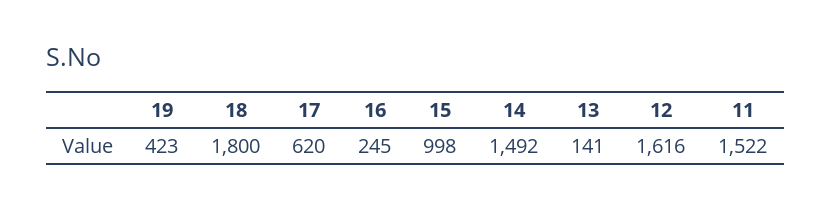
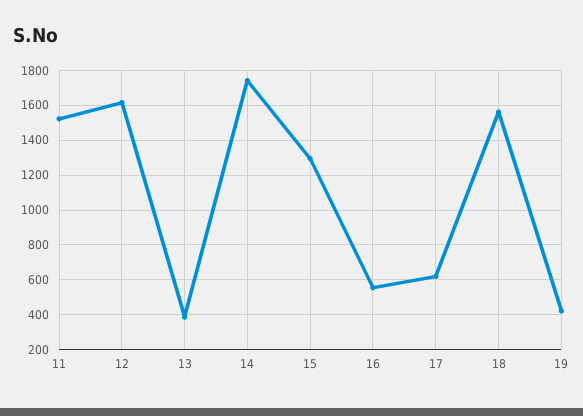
18: 1800 -> 1550
16: 245 -> 550
15: 998 -> 1300
14: 1492 -> 1750
13: 141 -> 400

